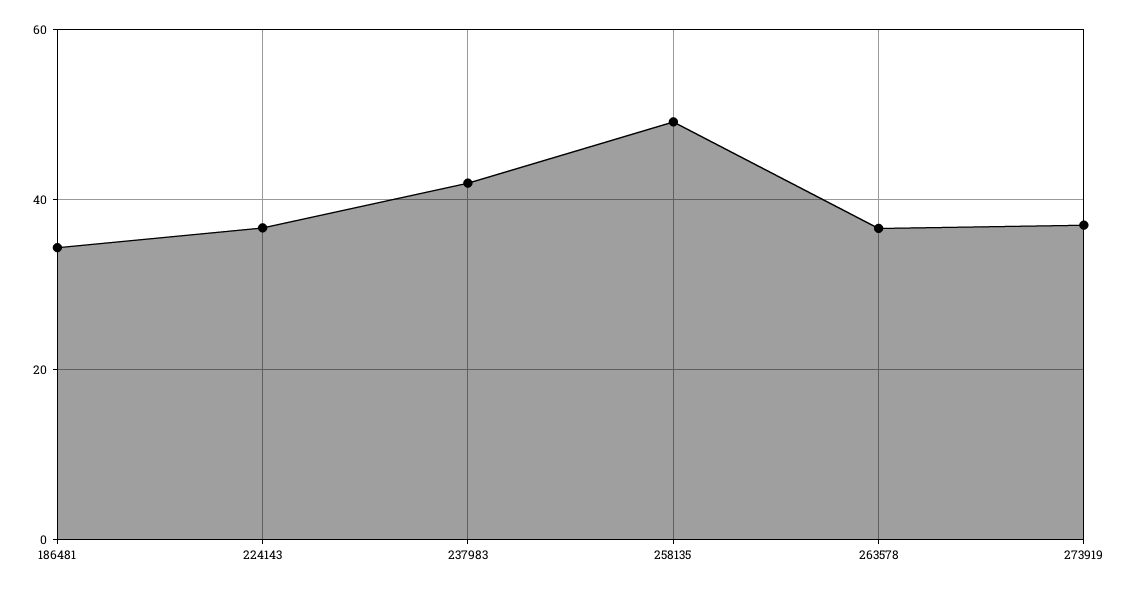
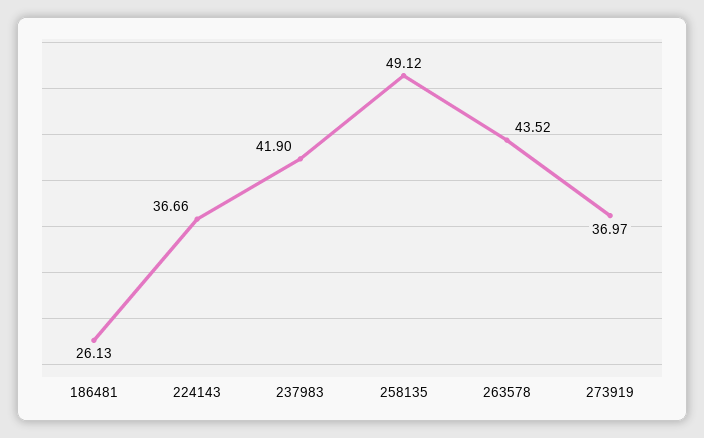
186481: 34 -> 26.13
263578: 36 -> 43.52

